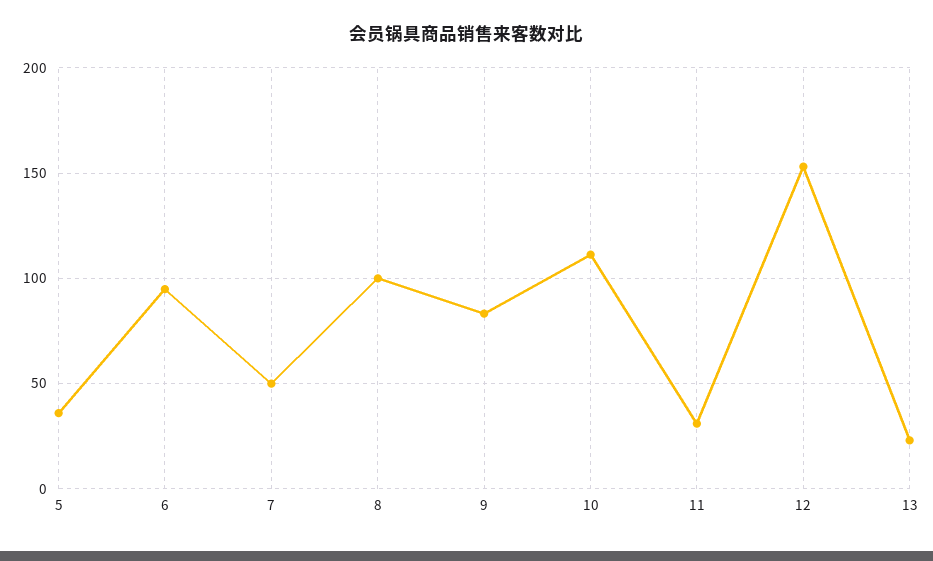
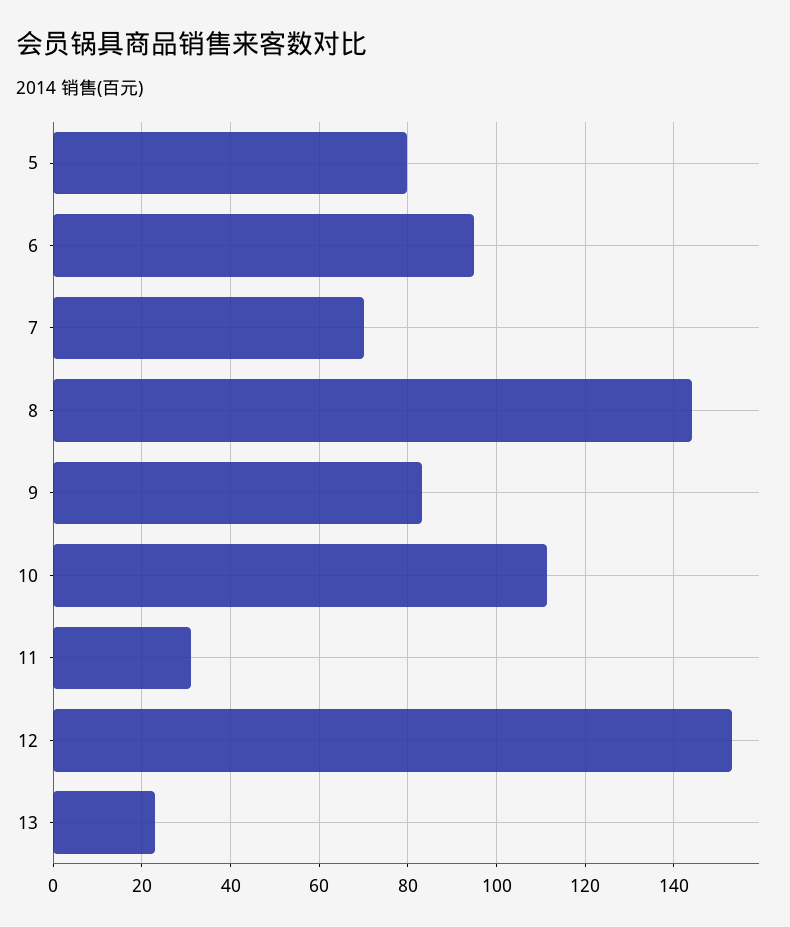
5: 35 -> 80
7: 50 -> 70
8: 100 -> 144

